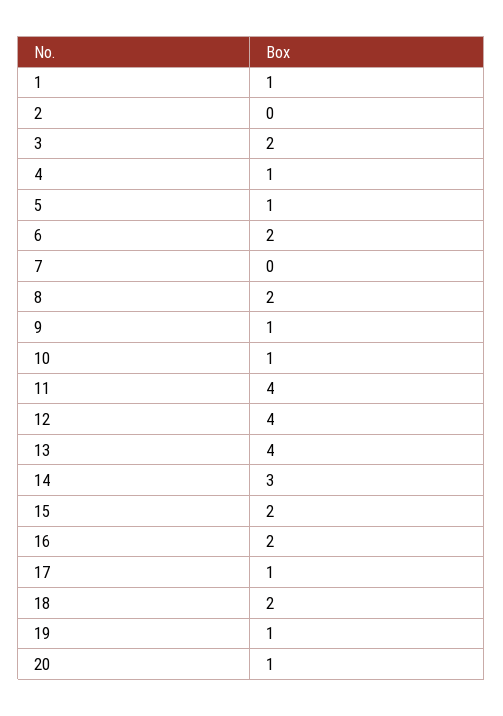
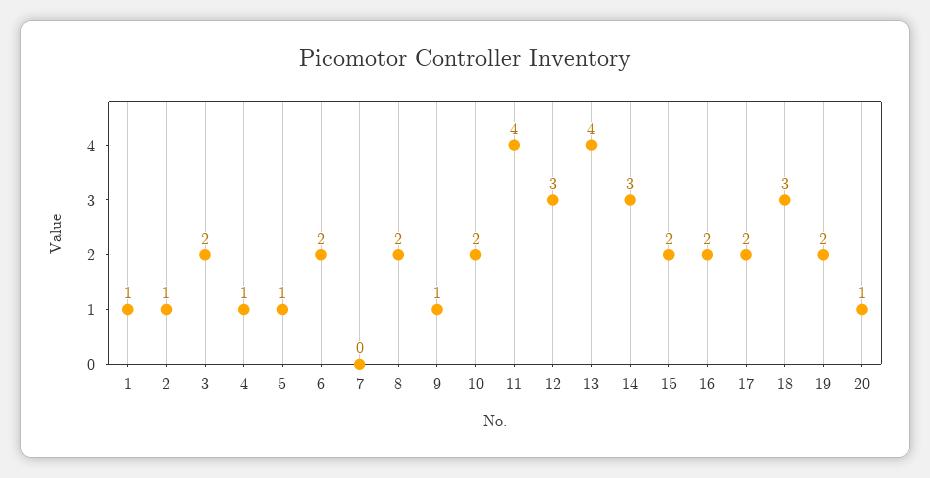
2: 0 -> 1
10: 1 -> 2
12: 4 -> 3
17: 1 -> 2
18: 2 -> 3
19: 1 -> 2

